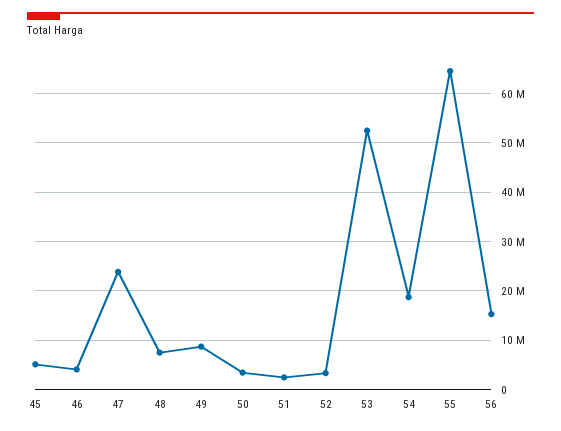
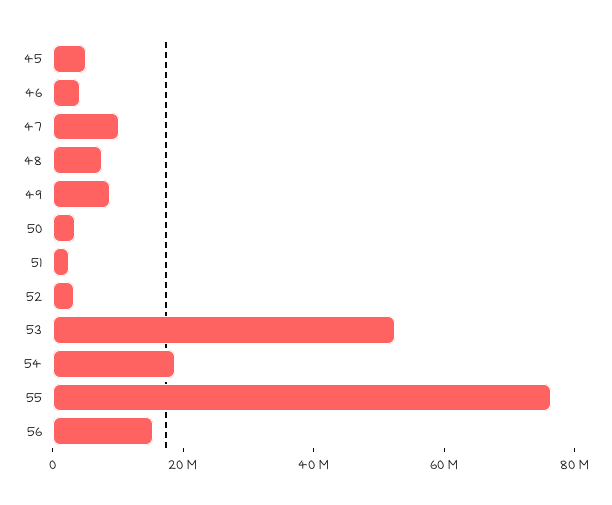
47: 24000000 -> 10000000
55: 64000000 -> 75000000

